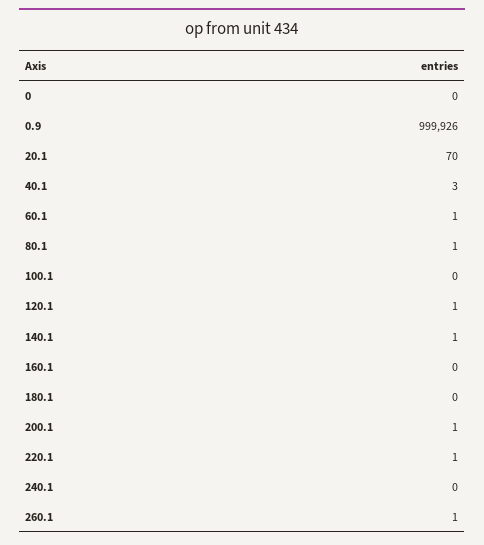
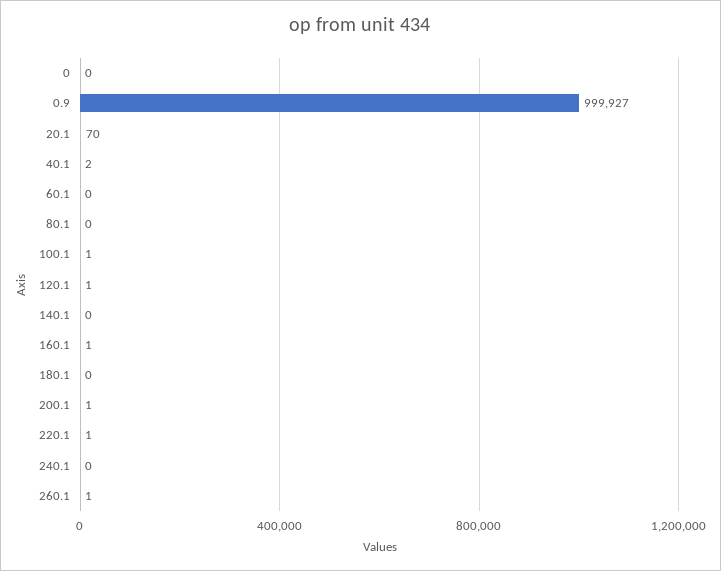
0.9: 999926 -> 999927
40.1: 3 -> 2
60.1: 1 -> 0
80.1: 1 -> 0
100.1: 0 -> 1
140.1: 1 -> 0
160.1: 0 -> 1

